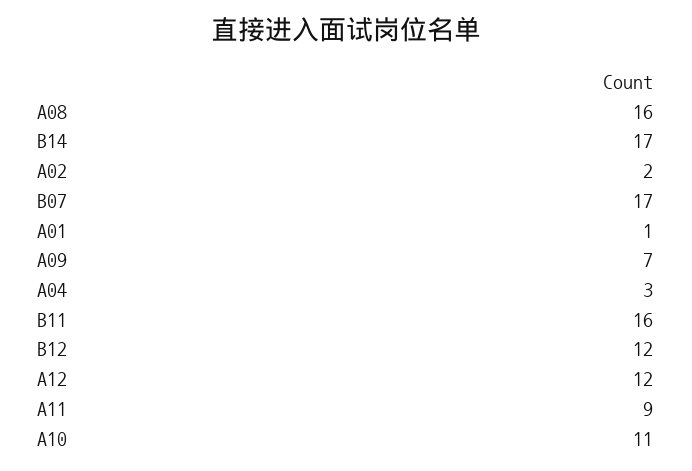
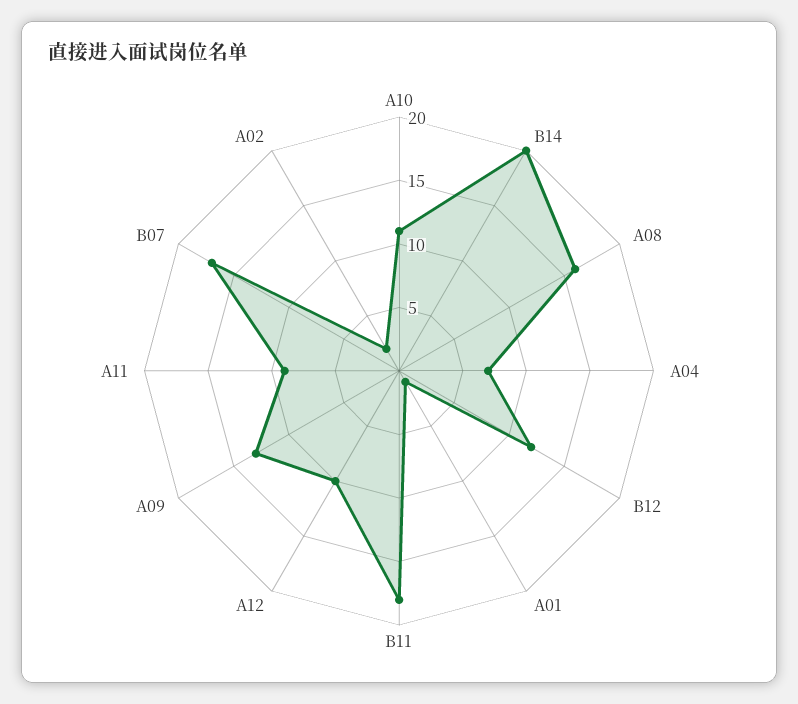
B14: 17 -> 20
A09: 7 -> 13
A04: 3 -> 7
B11: 16 -> 18
A12: 12 -> 10

